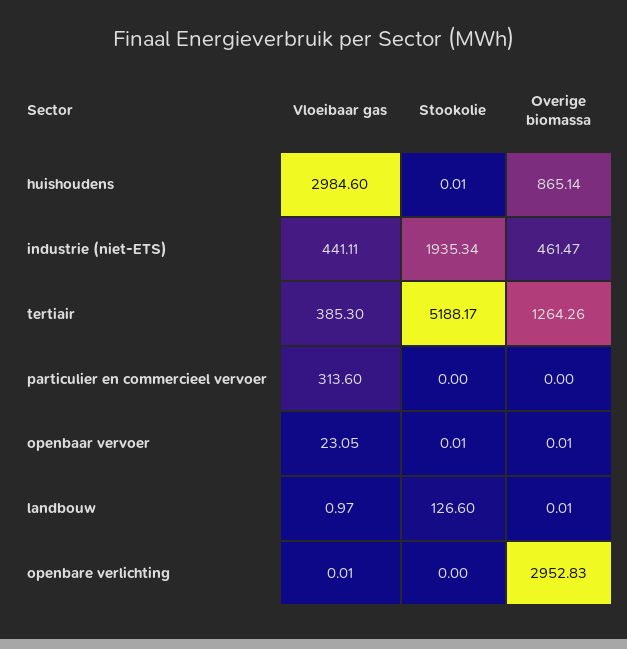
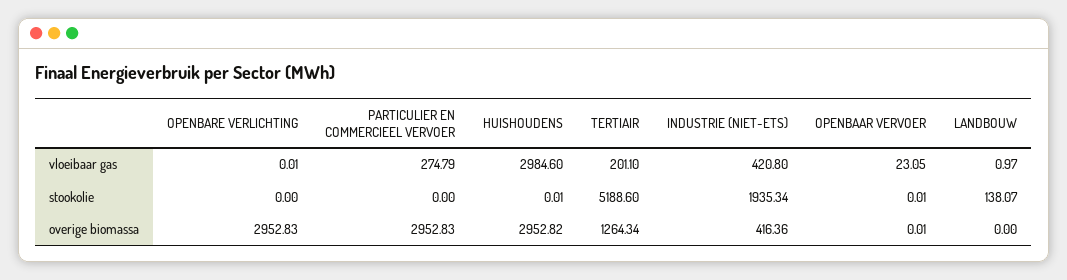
Overige biomassa, huishoudens: 865.14 -> 2952.82
Vloeibaar gas, industrie (niet-ETS): 441.11 -> 420.8
Overige biomassa, industrie (niet-ETS): 461.47 -> 416.36
Vloeibaar gas, tertiair: 385.3 -> 201.1
Stookolie, tertiair: 5188.17 -> 5188.6
Overige biomassa, tertiair: 1264.26 -> 1264.34
Vloeibaar gas, particulier en commercieel vervoer: 313.6 -> 274.79
Overige biomassa, particulier en commercieel vervoer: 0 -> 2952.83
Stookolie, landbouw: 126.6 -> 138.07
Overige biomassa, landbouw: 0.01 -> 0

